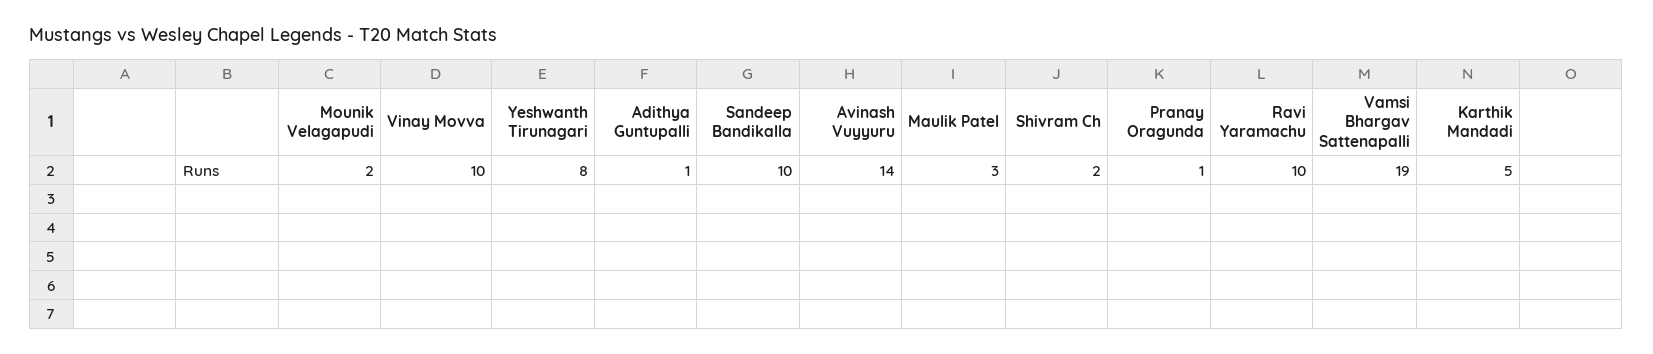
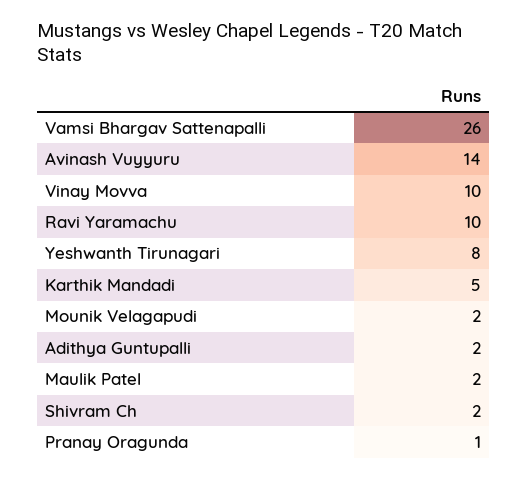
Adithya Guntupalli: 1 -> 2
Sandeep Bandikalla: 10 -> none
Maulik Patel: 3 -> 2
Vamsi Bhargav Sattenapalli: 19 -> 26

